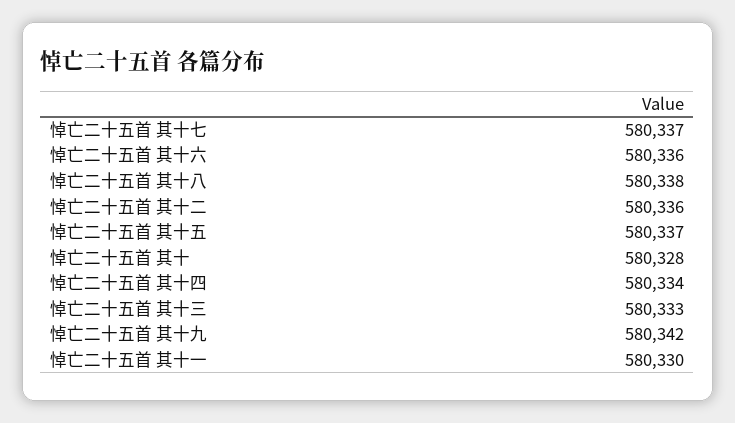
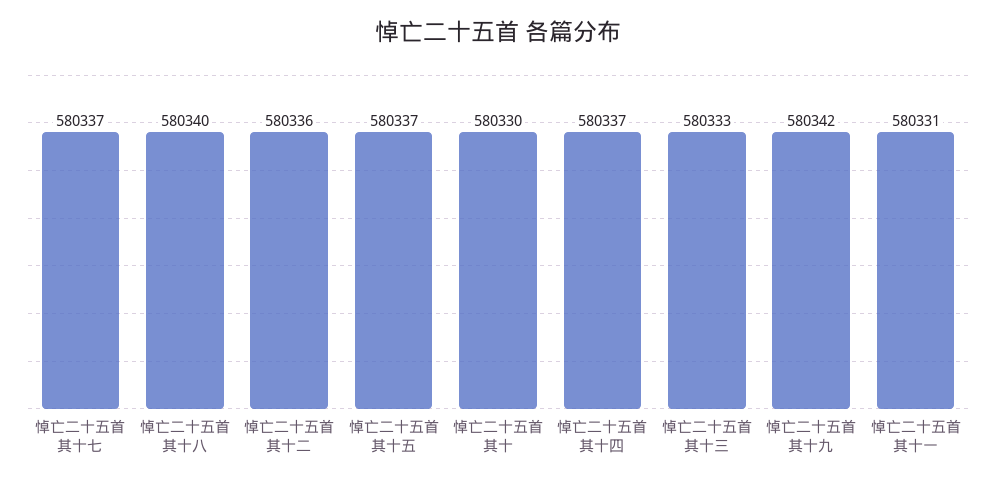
悼亡二十五首 其十六: 580336 -> none
悼亡二十五首 其十八: 580338 -> 580340
悼亡二十五首 其十: 580328 -> 580330
悼亡二十五首 其十四: 580334 -> 580337
悼亡二十五首 其十一: 580330 -> 580331

